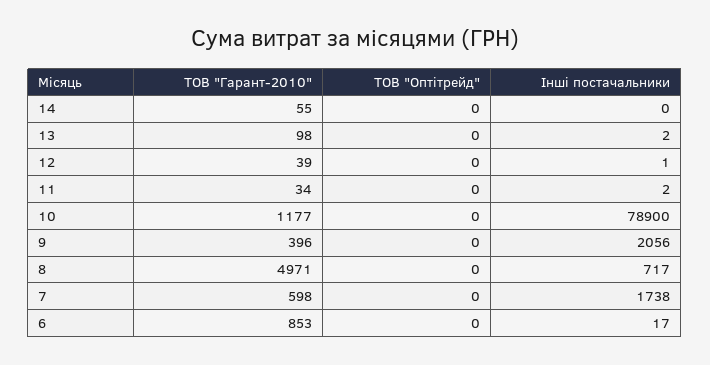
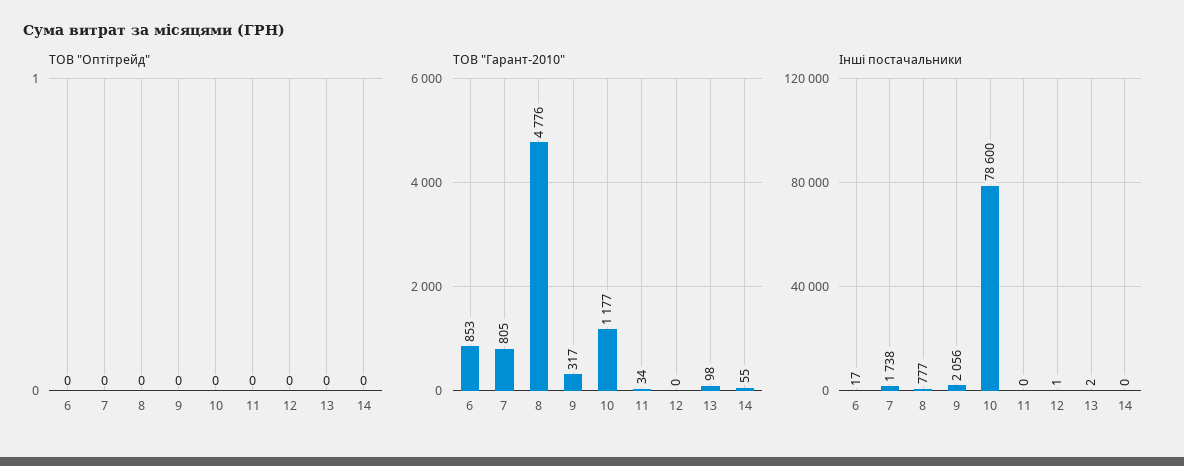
ТОВ "Гарант-2010", 12: 39 -> 0
Інші постачальники, 11: 2 -> 0
Інші постачальники, 10: 78900 -> 78600
ТОВ "Гарант-2010", 9: 396 -> 317
ТОВ "Гарант-2010", 8: 4971 -> 4776
Інші постачальники, 8: 717 -> 777
ТОВ "Гарант-2010", 7: 598 -> 805

